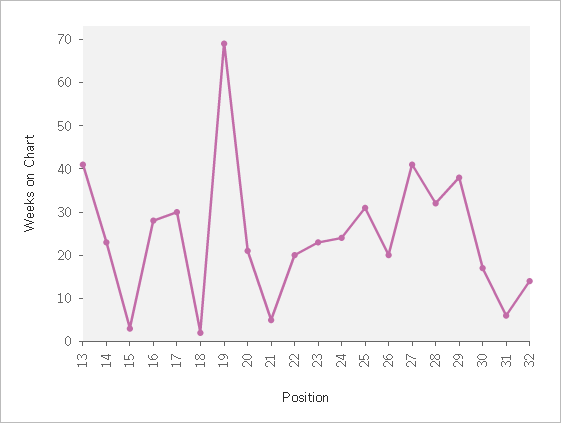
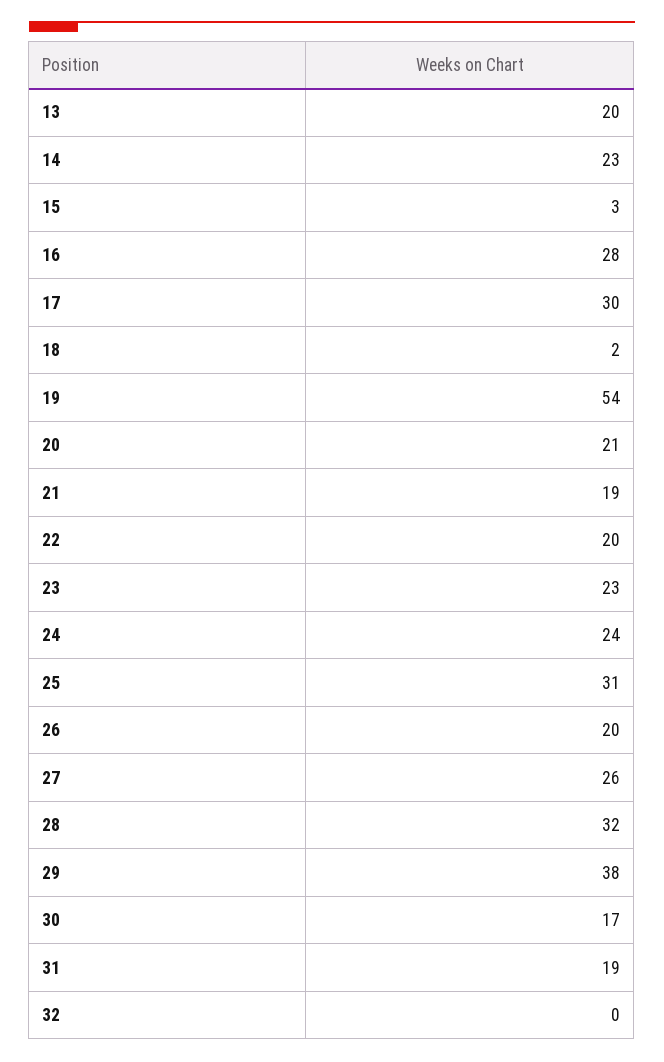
13: 40 -> 20
19: 70 -> 54
21: 5 -> 19
27: 40 -> 26
31: 5 -> 19
32: 15 -> 0

